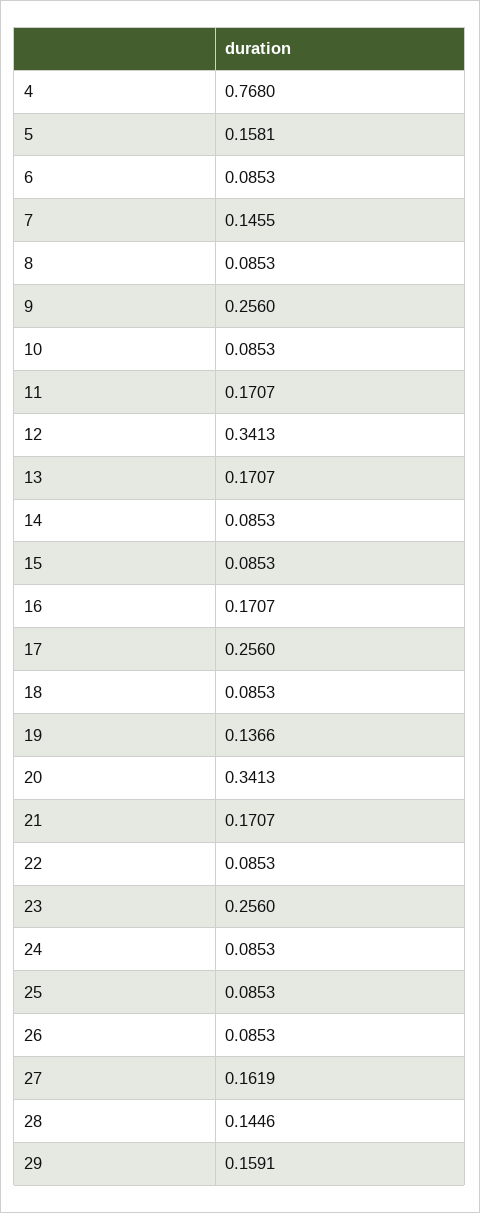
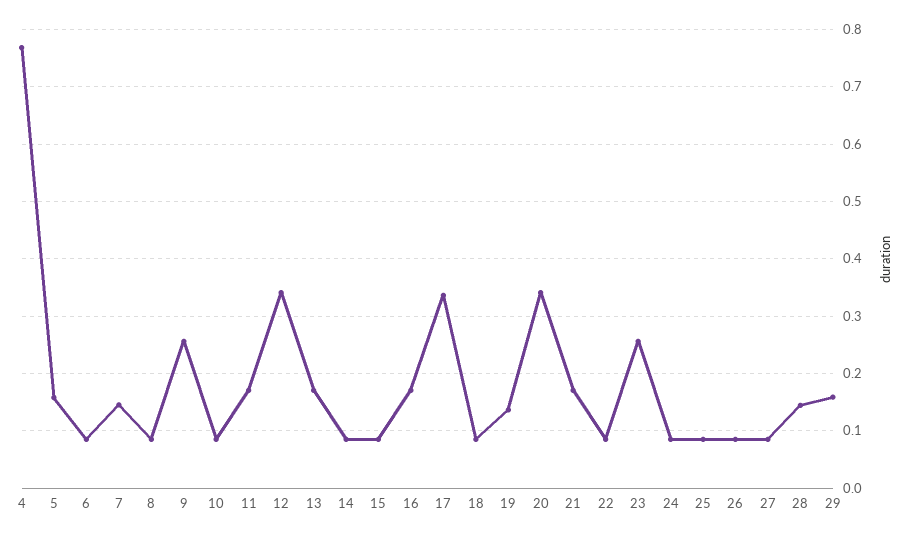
17: 0.256 -> 0.34
27: 0.1619 -> 0.08

